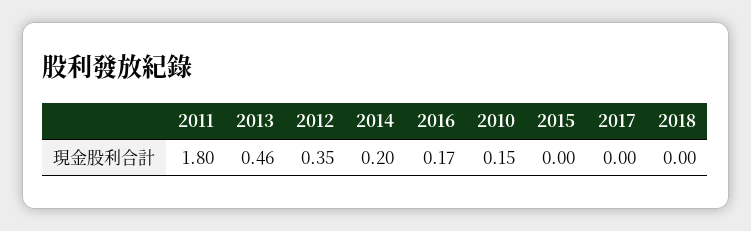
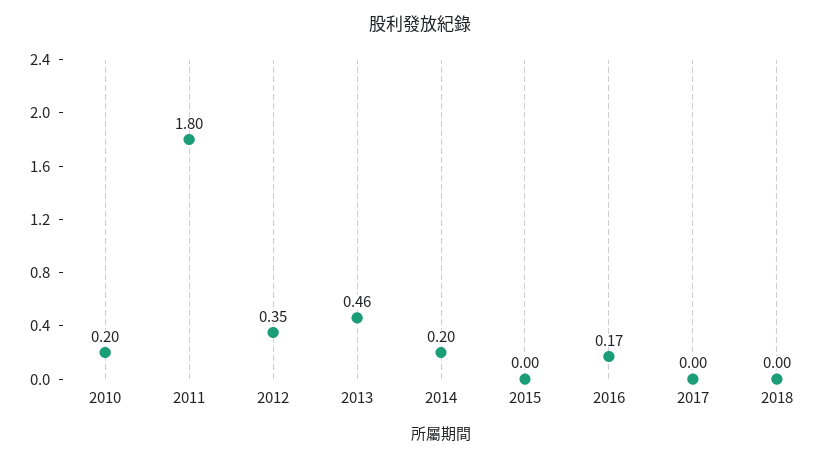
2010: 0.15 -> 0.2

